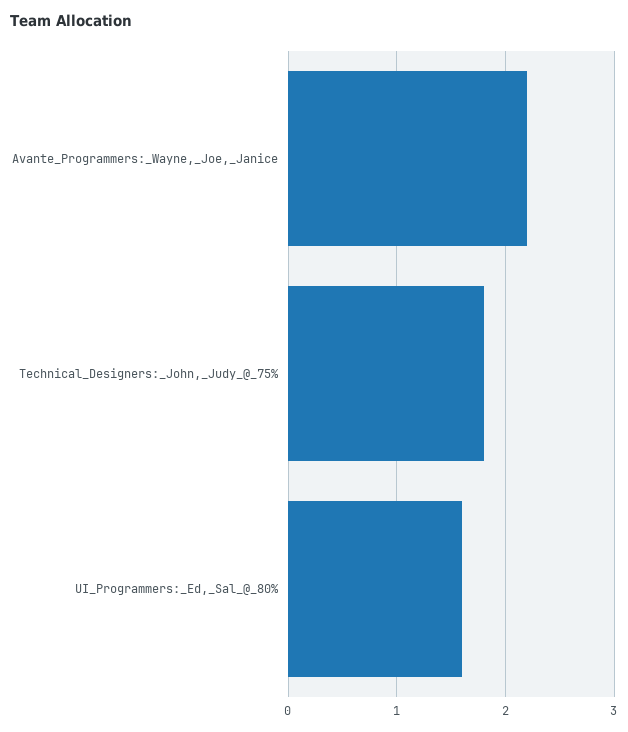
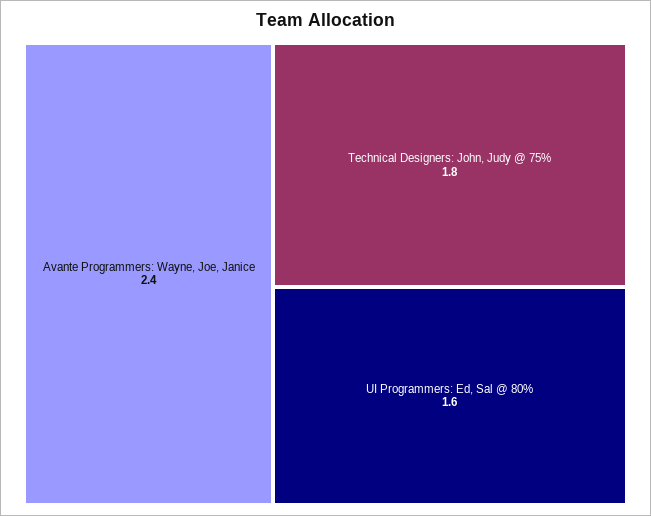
Avante_Programmers:_Wayne,_Joe,_Janice: 2.2 -> 2.4

